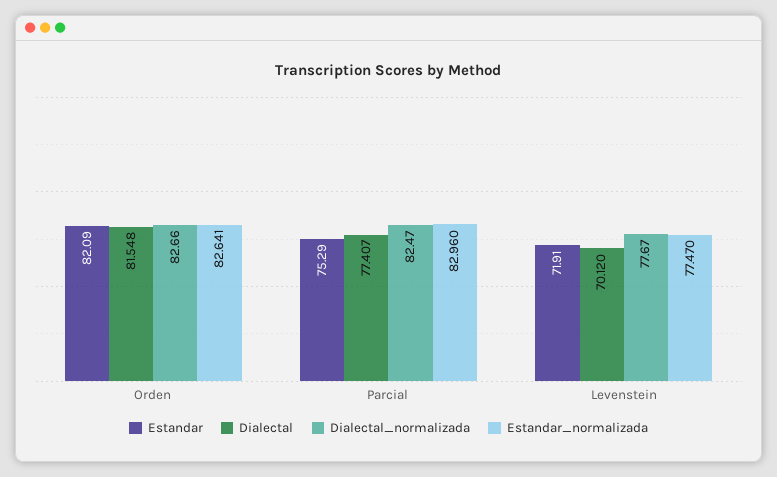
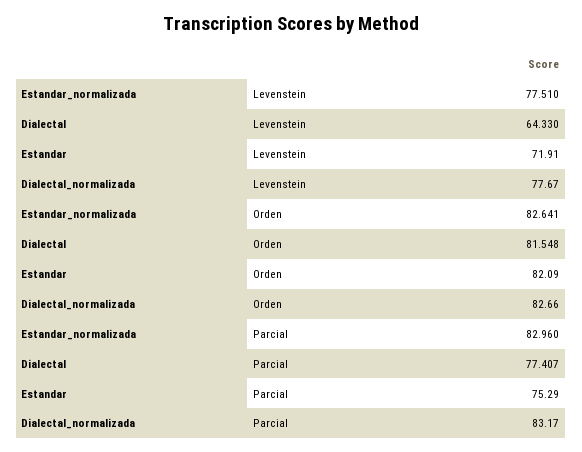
Dialectal_normalizada, Parcial: 82.47 -> 83.17
Dialectal, Levenstein: 70.12 -> 64.33
Estandar_normalizada, Levenstein: 77.47 -> 77.51

